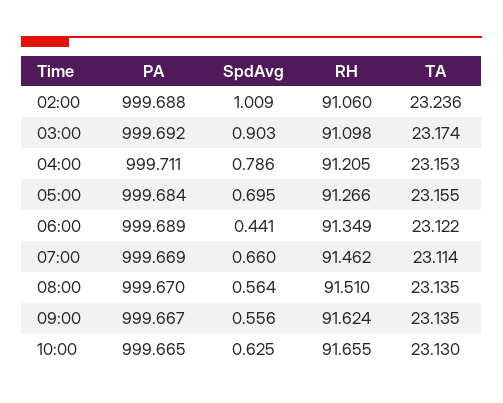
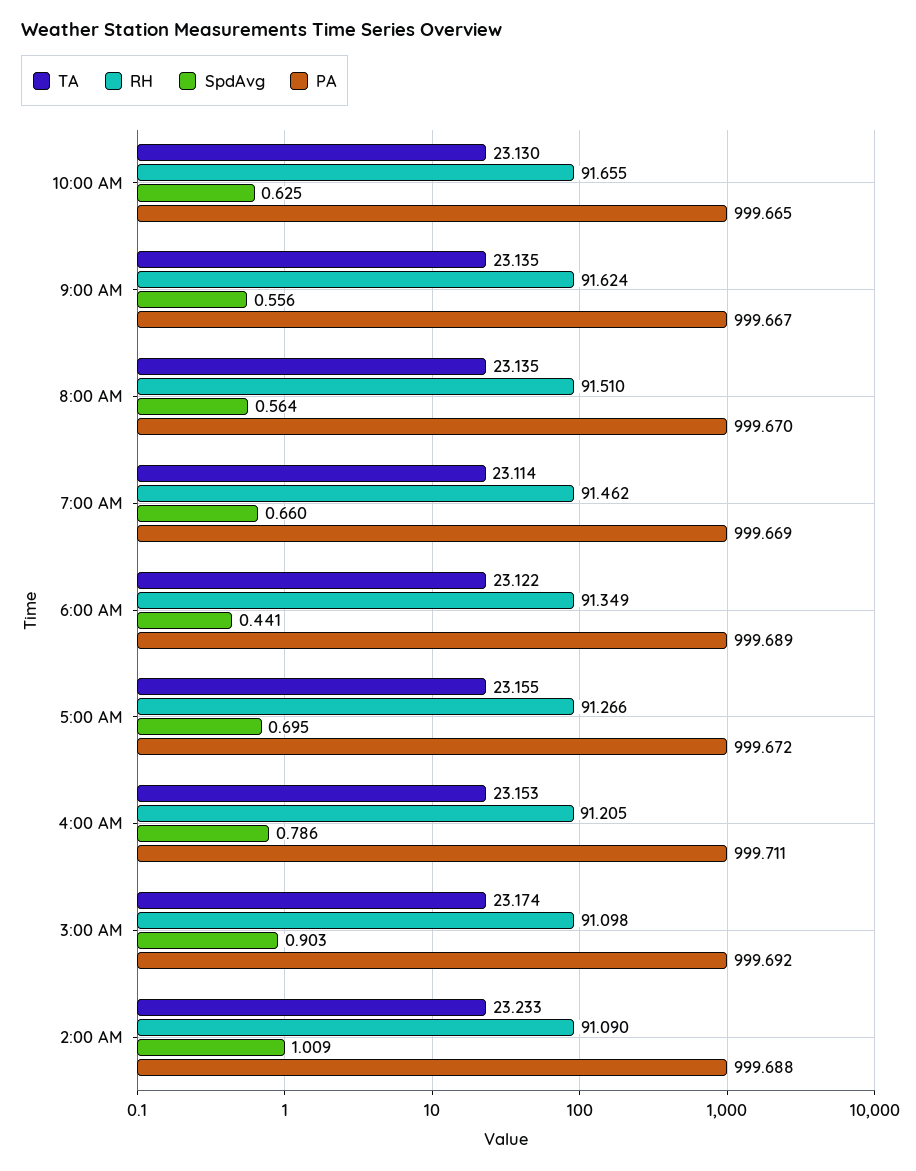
RH, 02:00: 91.06 -> 91.09
TA, 02:00: 23.236 -> 23.233
PA, 05:00: 999.684 -> 999.672

